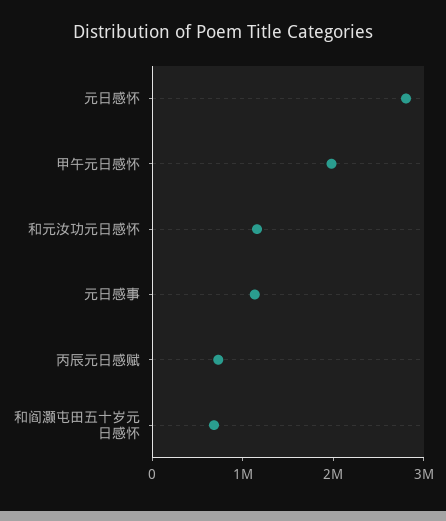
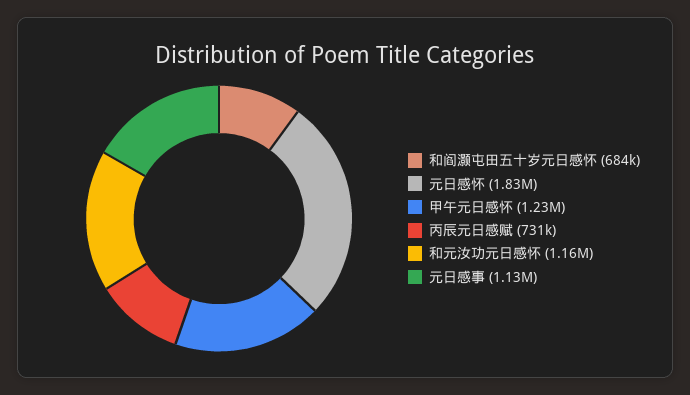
元日感怀: 2800000 -> 1830000
甲午元日感怀: 2000000 -> 1230000

